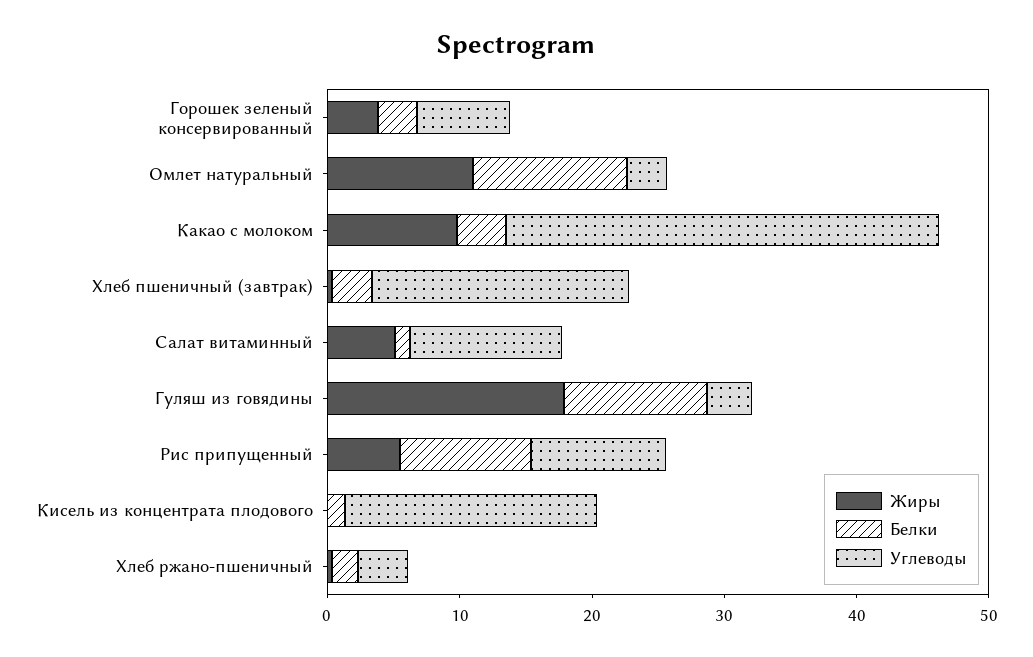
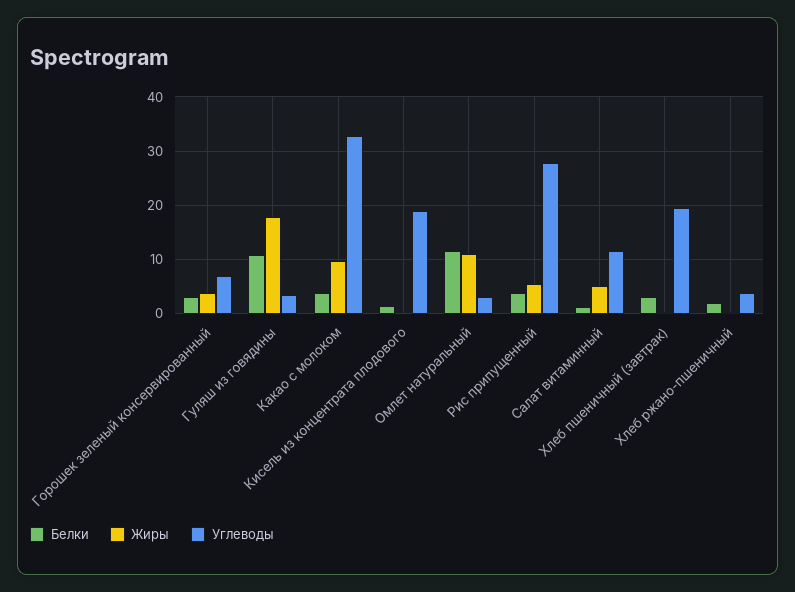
Белки, Рис припущенный: 10 -> 4
Углеводы, Рис припущенный: 10 -> 28

